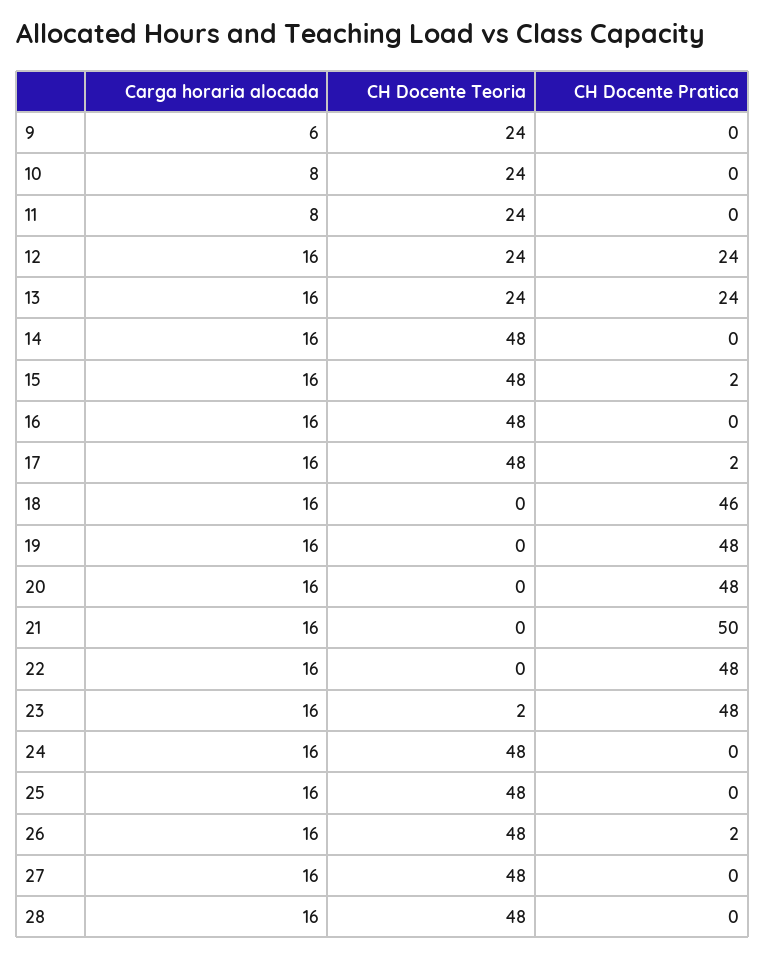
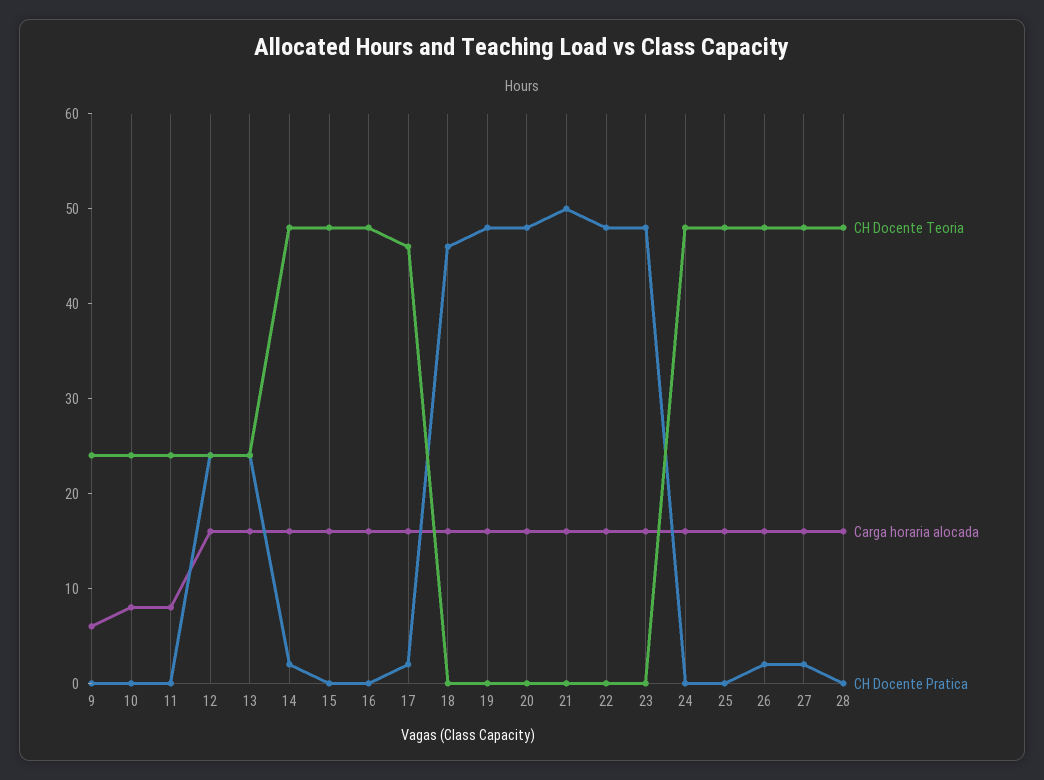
CH Docente Pratica, 14: 0 -> 2
CH Docente Pratica, 15: 2 -> 0
CH Docente Teoria, 17: 48 -> 46
CH Docente Teoria, 23: 2 -> 0
CH Docente Pratica, 27: 0 -> 2

